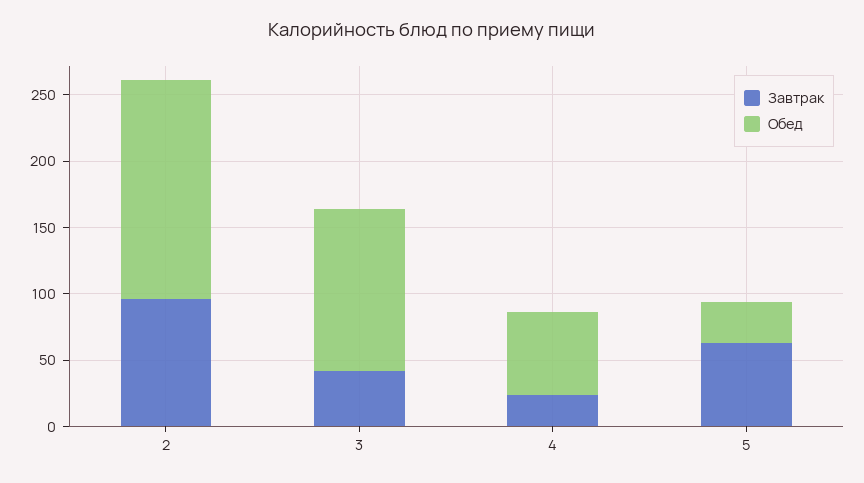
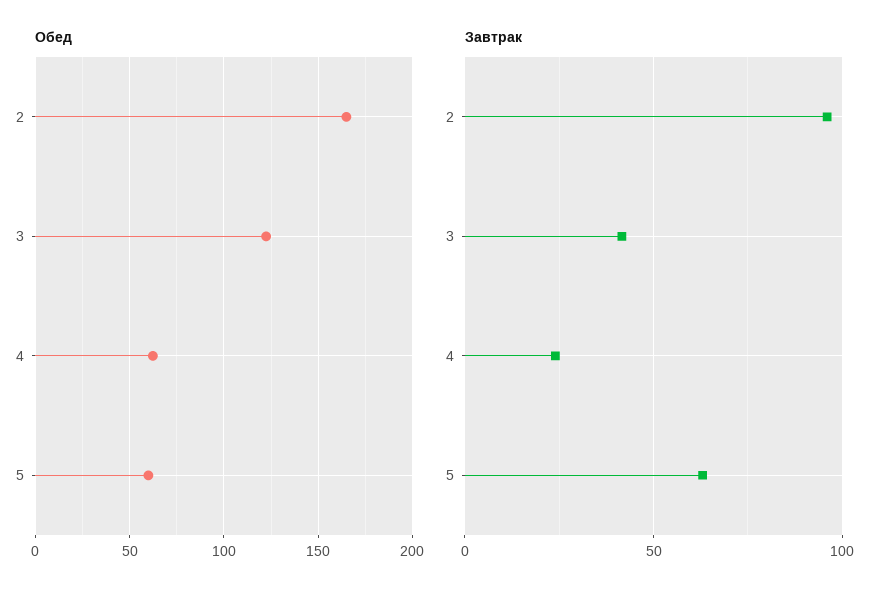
Обед, 5: 30 -> 60

